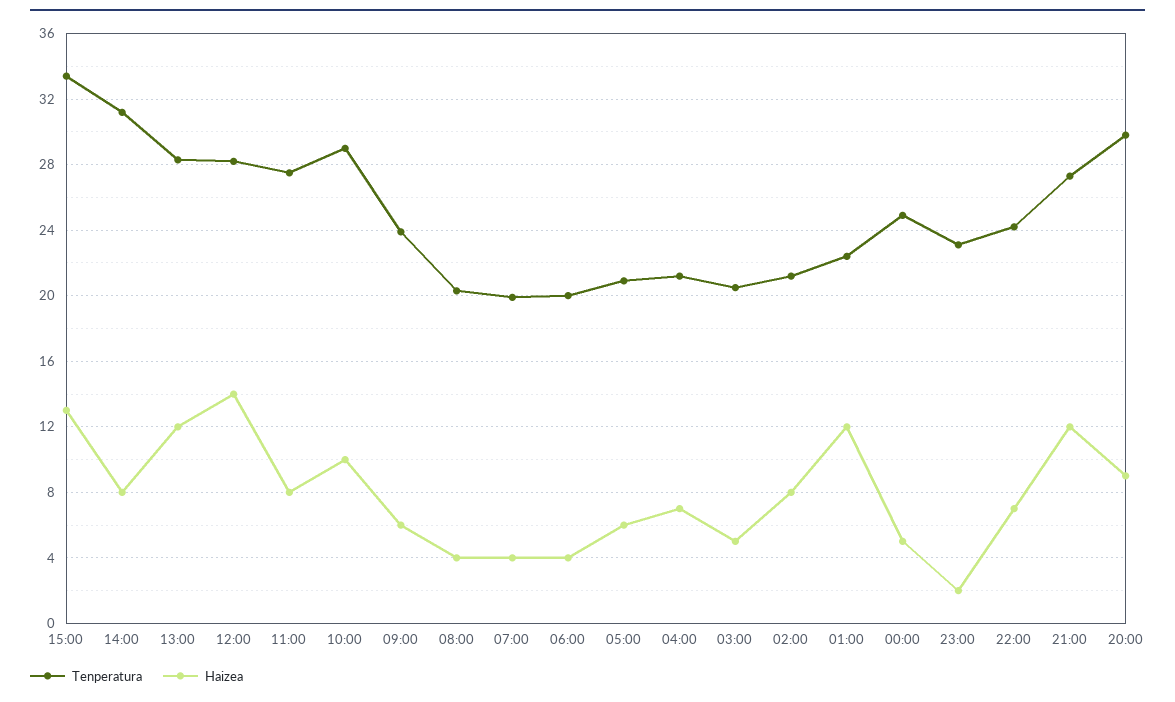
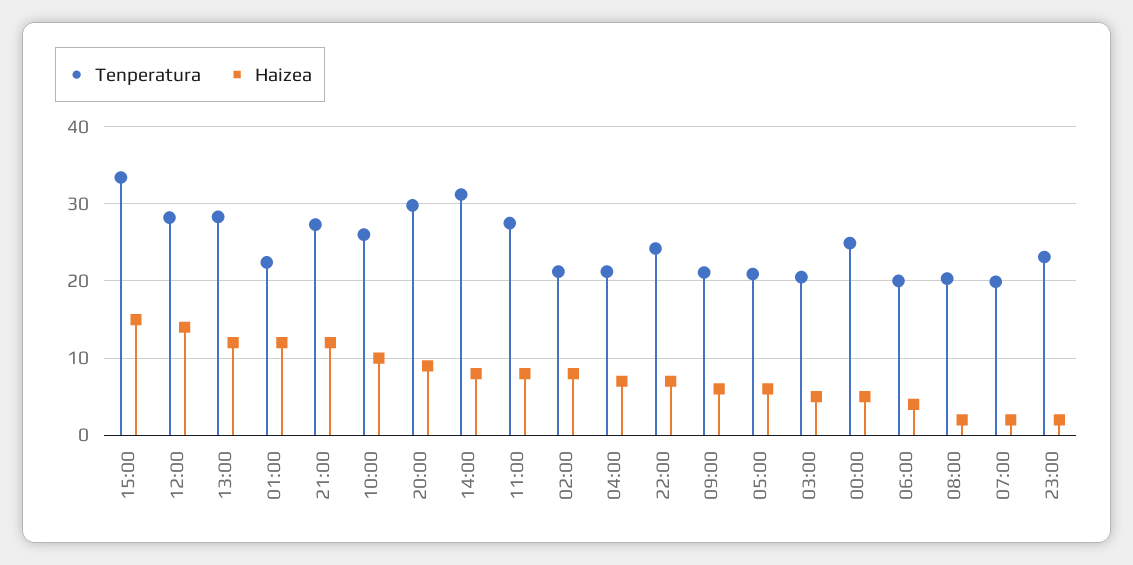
Haizea, 15:00: 13 -> 15
Tenperatura, 10:00: 29 -> 26
Tenperatura, 09:00: 24 -> 21
Haizea, 08:00: 4 -> 2
Haizea, 07:00: 4 -> 2

